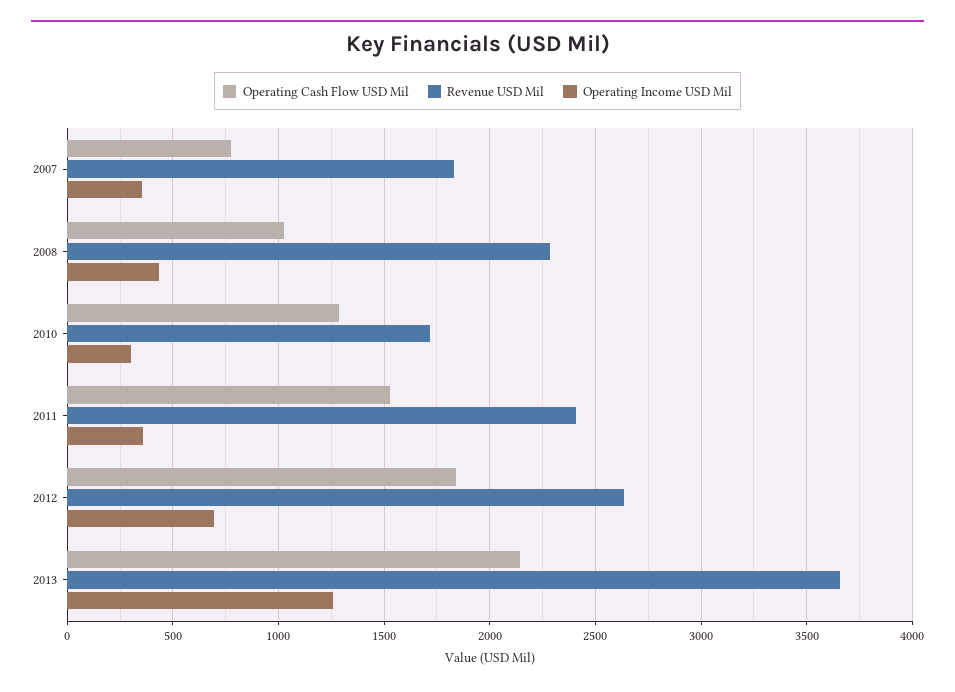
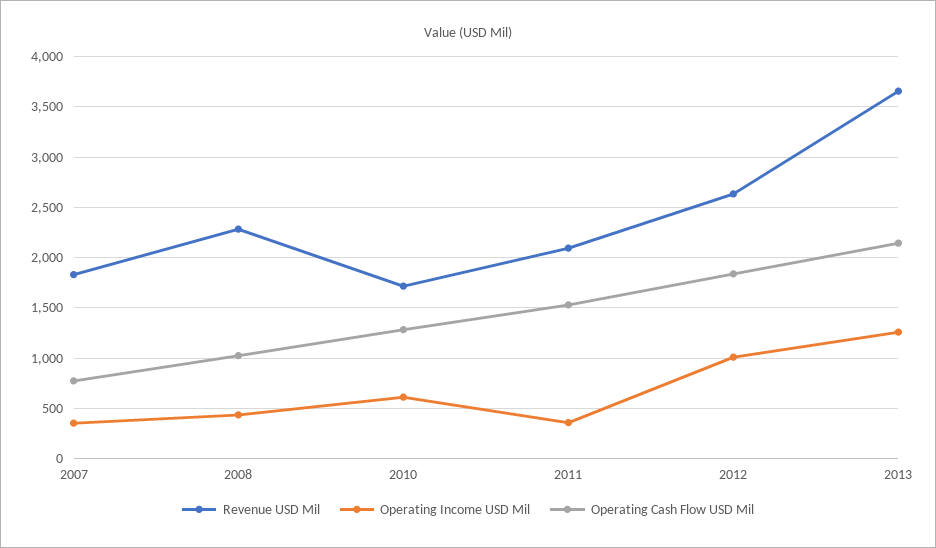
Operating Income USD Mil, 2010: 300 -> 600
Revenue USD Mil, 2011: 2400 -> 2100
Operating Income USD Mil, 2012: 700 -> 1000

